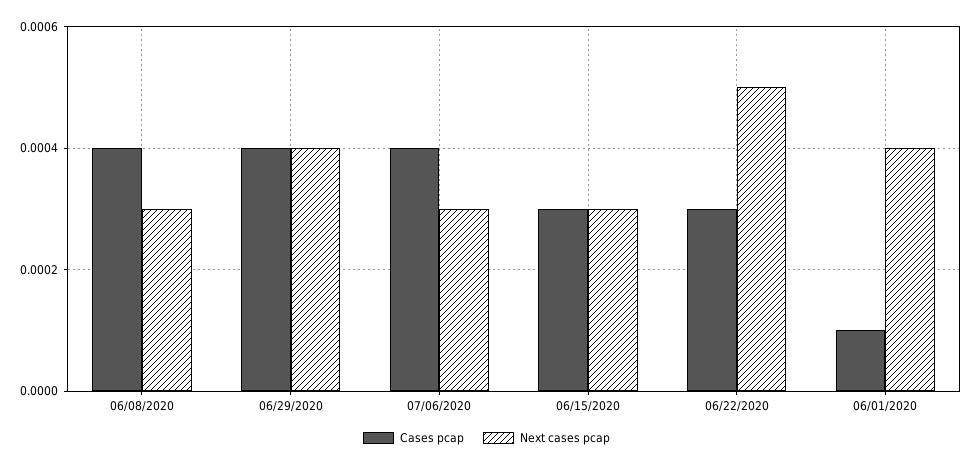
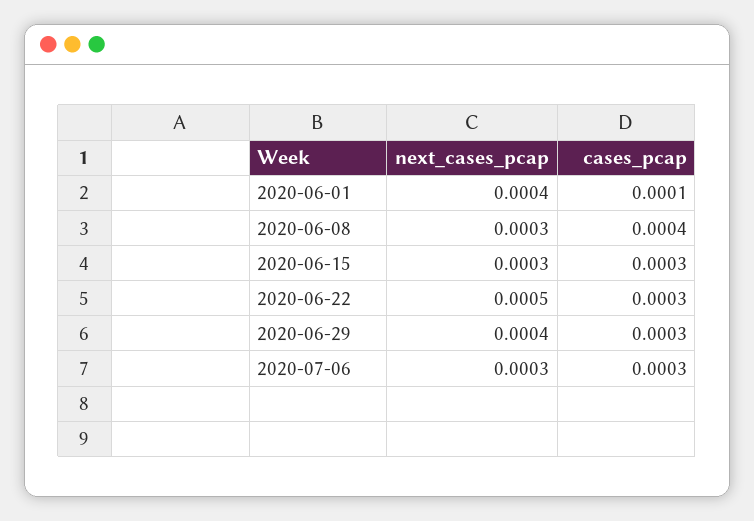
Cases pcap, 06/29/2020: 0.0004 -> 0.0003
Cases pcap, 07/06/2020: 0.0004 -> 0.0003

